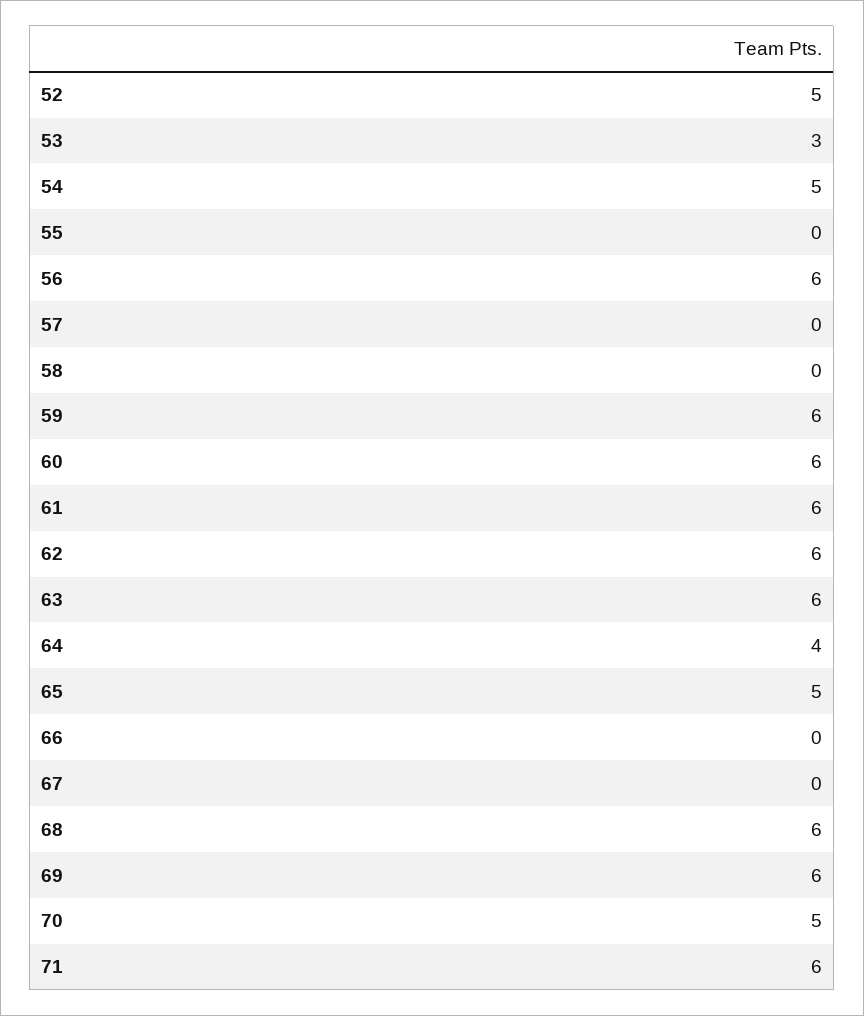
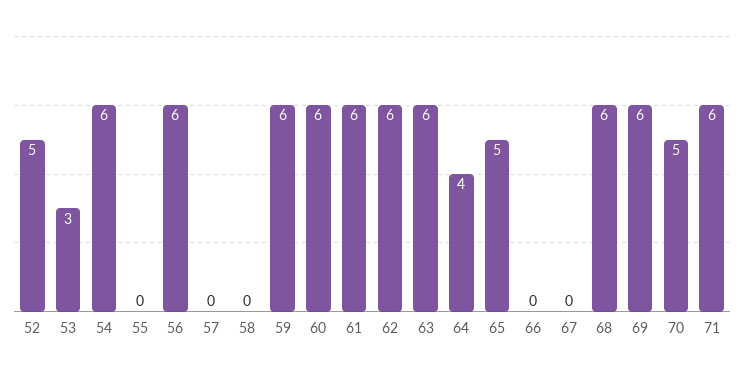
54: 5 -> 6

